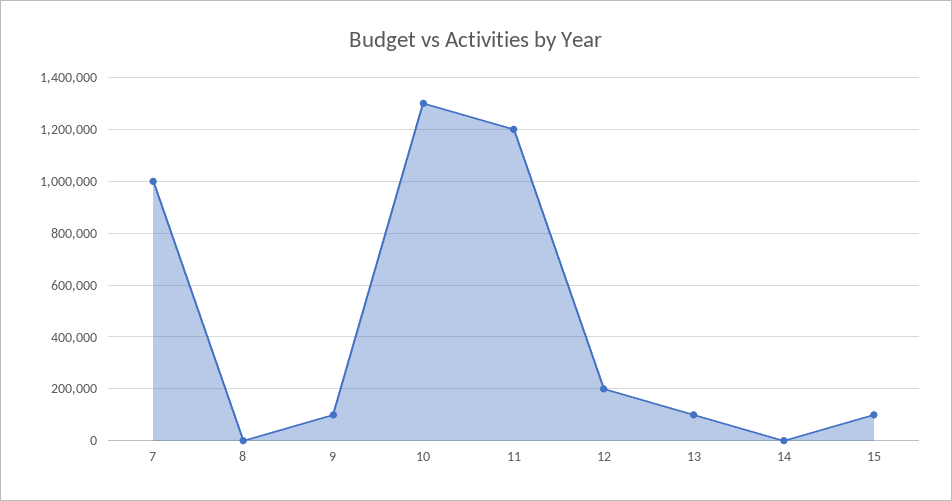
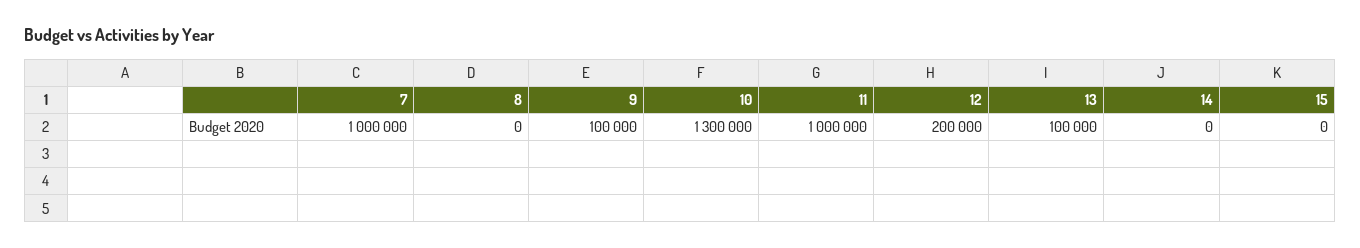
11: 1200000 -> 1000000
15: 100000 -> 0

